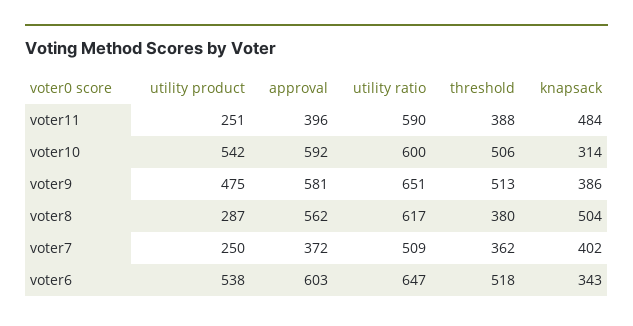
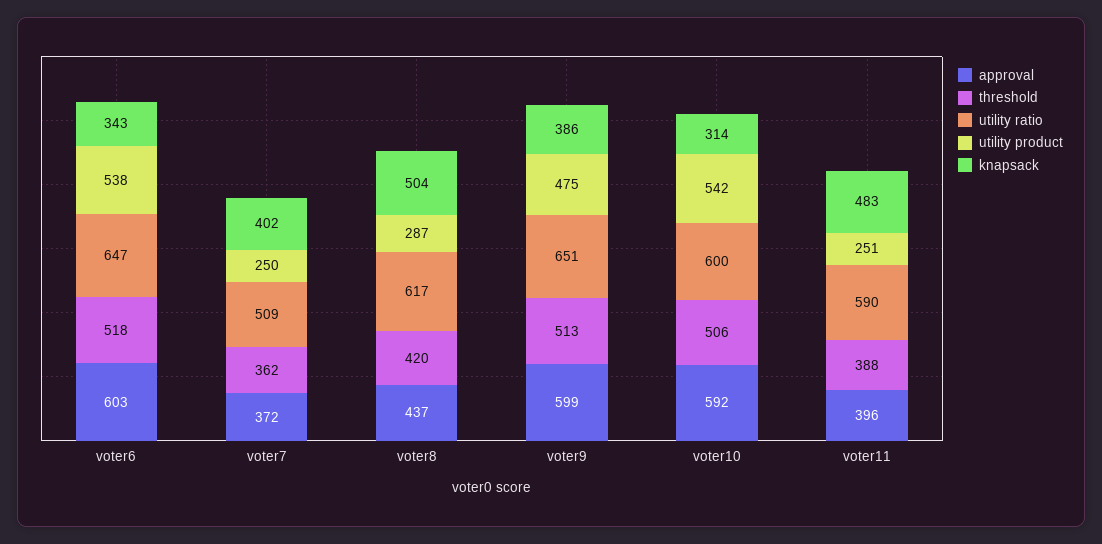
knapsack, voter11: 484 -> 483
approval, voter9: 581 -> 599
approval, voter8: 562 -> 437
threshold, voter8: 380 -> 420

